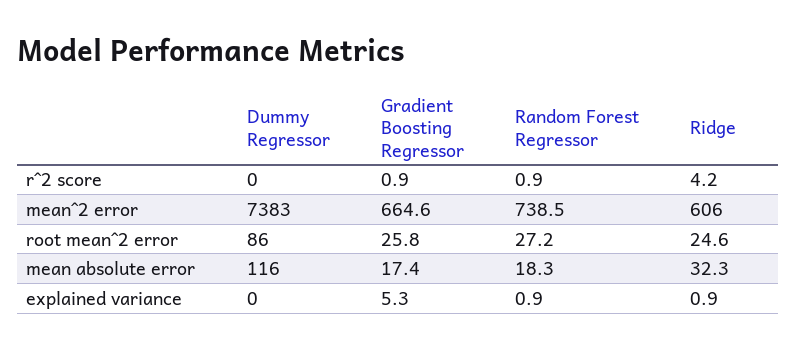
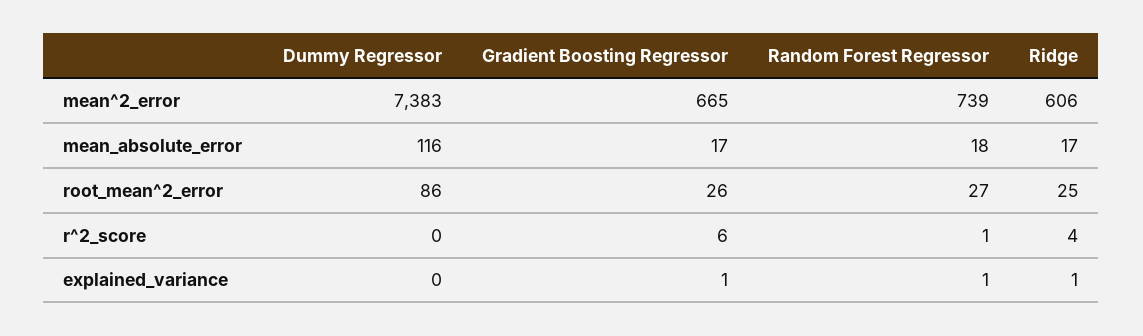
Gradient Boosting Regressor, r^2 score: 0.9 -> 6
Ridge, mean absolute error: 32.3 -> 17
Gradient Boosting Regressor, explained variance: 5.3 -> 1

